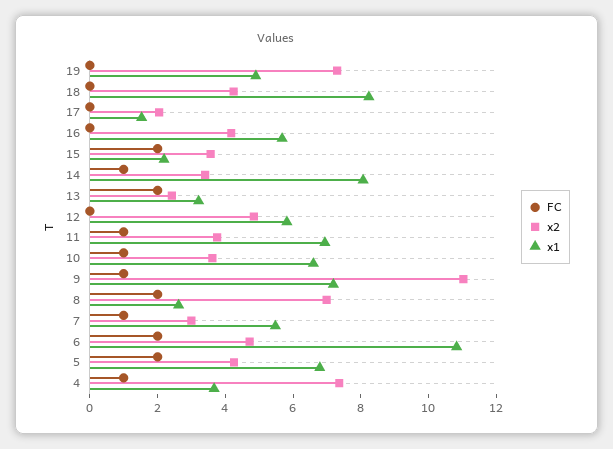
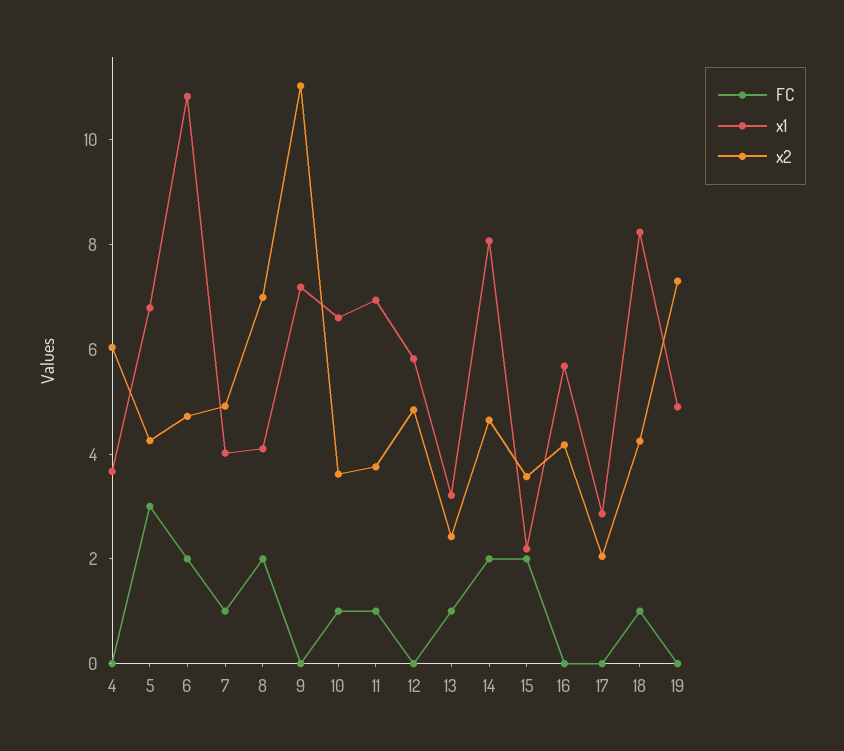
FC, 18: 0 -> 1
x1, 17: 1.5 -> 3
FC, 14: 1 -> 2
x2, 14: 3.5 -> 4.5
FC, 13: 2 -> 1
FC, 9: 1 -> 0
x1, 8: 2.5 -> 4
x2, 7: 3 -> 5
x1, 7: 5.5 -> 4
FC, 5: 2 -> 3
FC, 4: 1 -> 0
x2, 4: 7.5 -> 6

